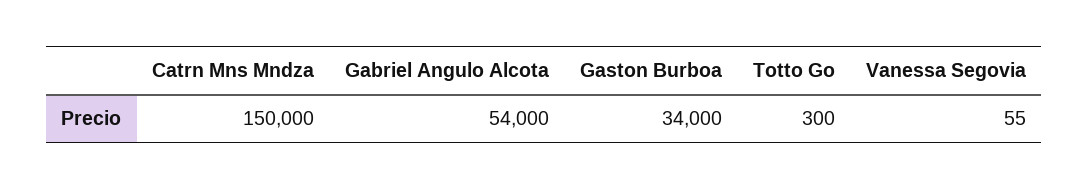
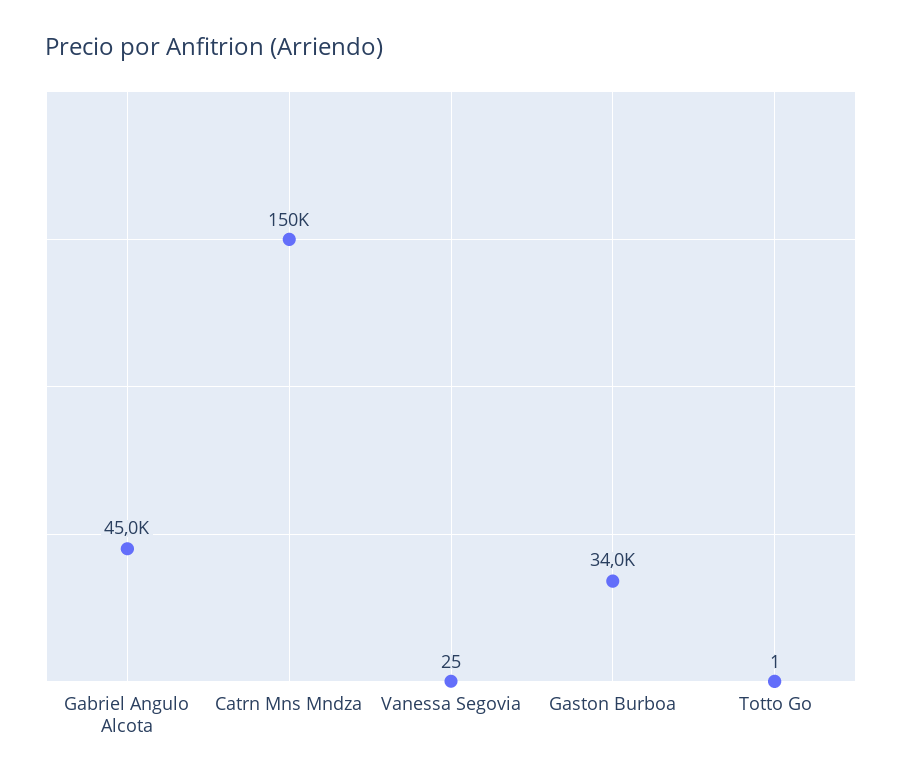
Gabriel Angulo Alcota: 54000 -> 45000
Totto Go: 300 -> 1
Vanessa Segovia: 55 -> 25

